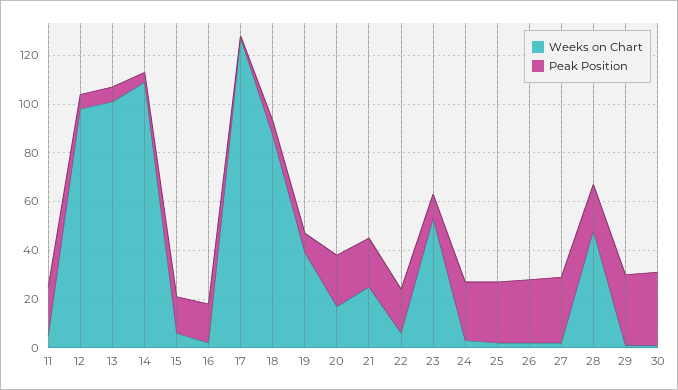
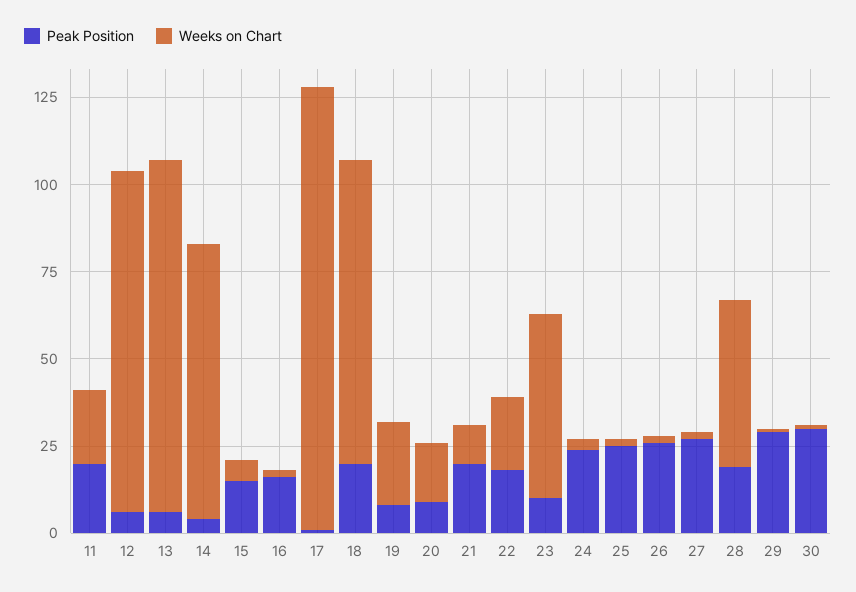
Weeks on Chart, 11: 5 -> 20
Weeks on Chart, 14: 110 -> 80
Peak Position, 18: 5 -> 20
Weeks on Chart, 19: 40 -> 25
Peak Position, 20: 20 -> 10
Weeks on Chart, 21: 25 -> 10
Weeks on Chart, 22: 5 -> 20

